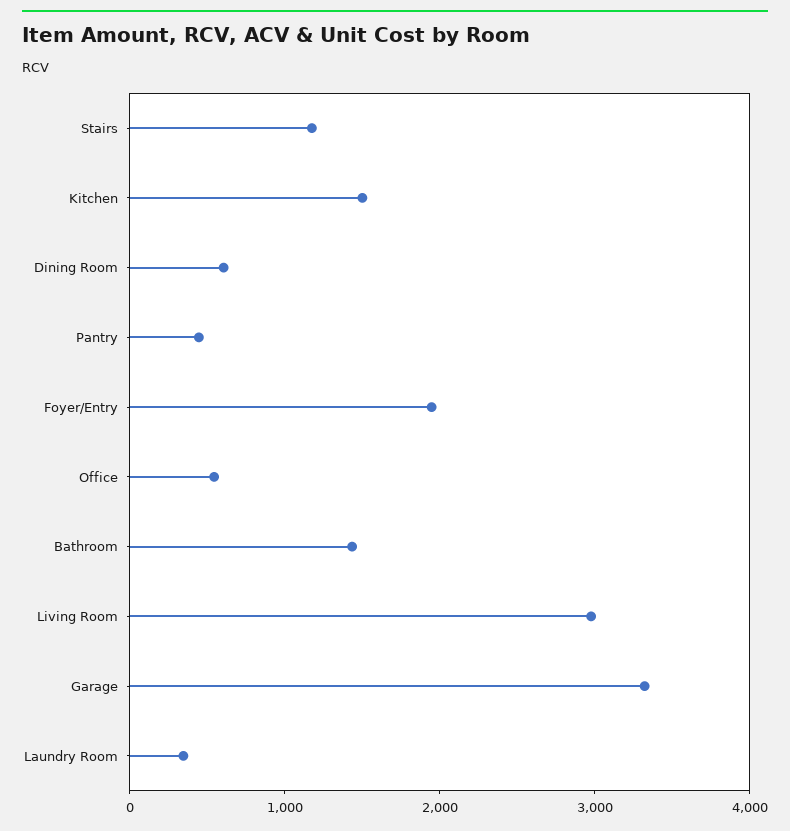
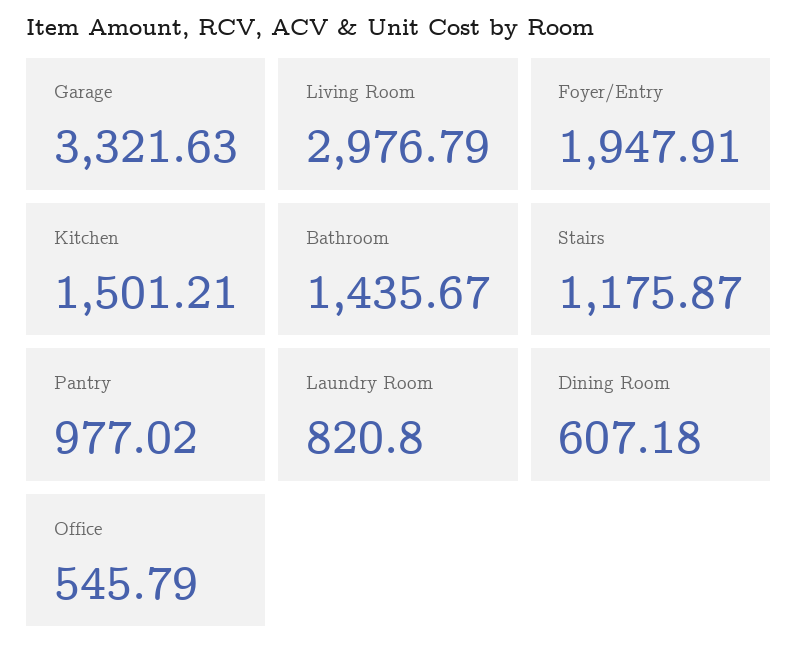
Pantry: 400 -> 977.02
Laundry Room: 400 -> 820.8

